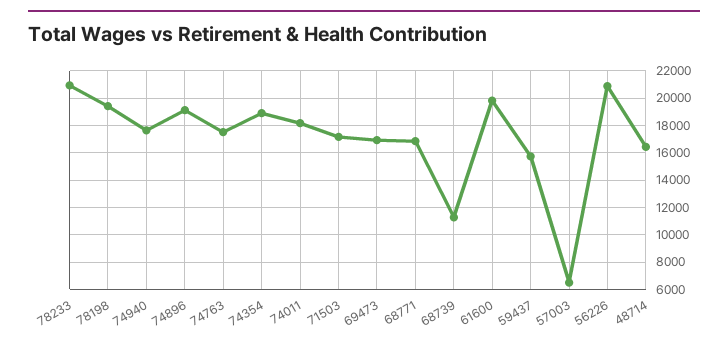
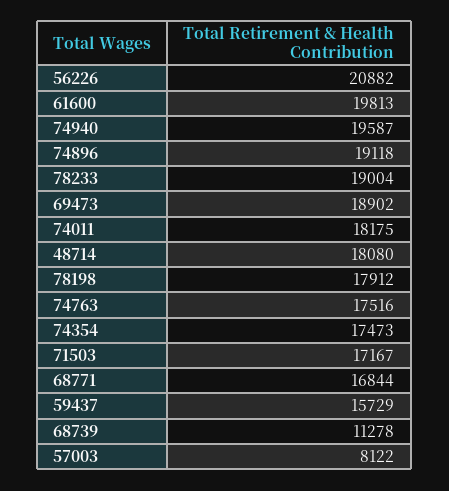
78233: 21000 -> 19004
78198: 19500 -> 17912
74940: 17500 -> 19587
74354: 19000 -> 17473
69473: 17000 -> 18902
57003: 6500 -> 8122
48714: 16500 -> 18080

